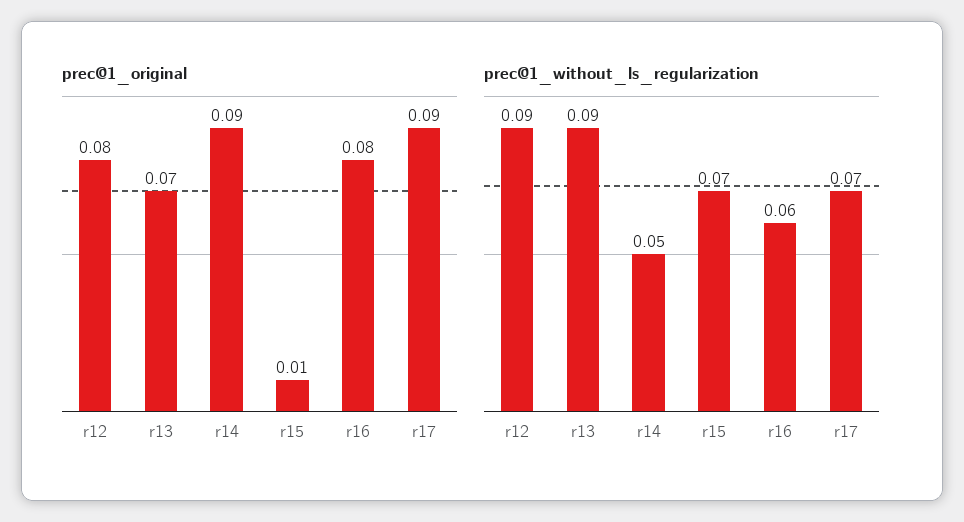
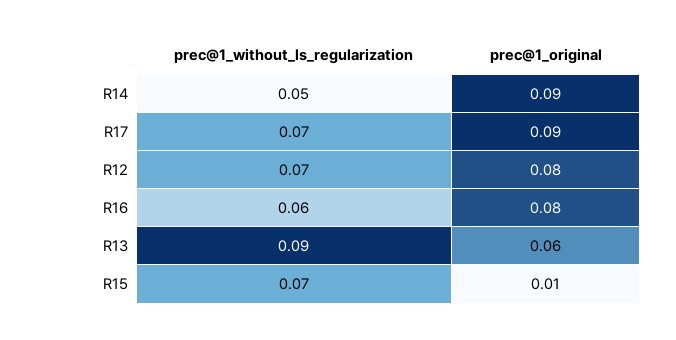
prec@1_original, r13: 0.07 -> 0.06
prec@1_without_ls_regularization, r12: 0.09 -> 0.07

